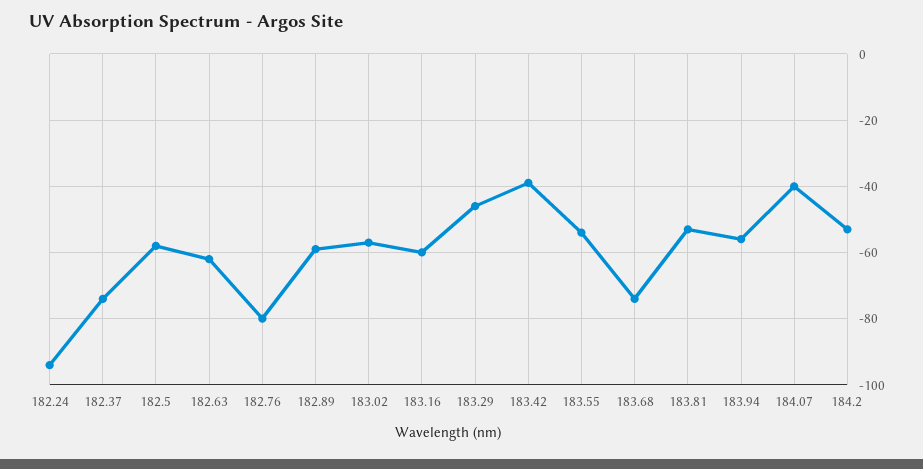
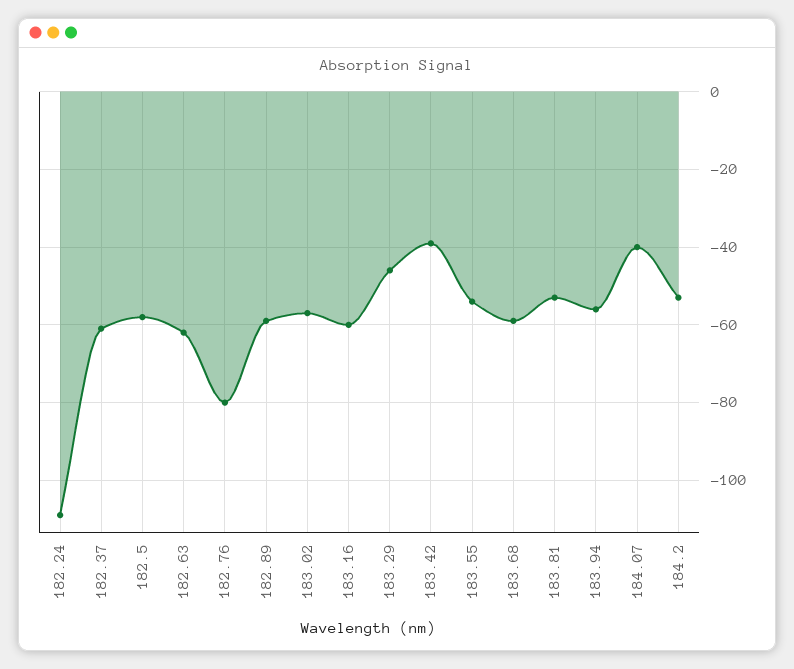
182.24: -95 -> -110
182.37: -75 -> -60
183.68: -75 -> -60

